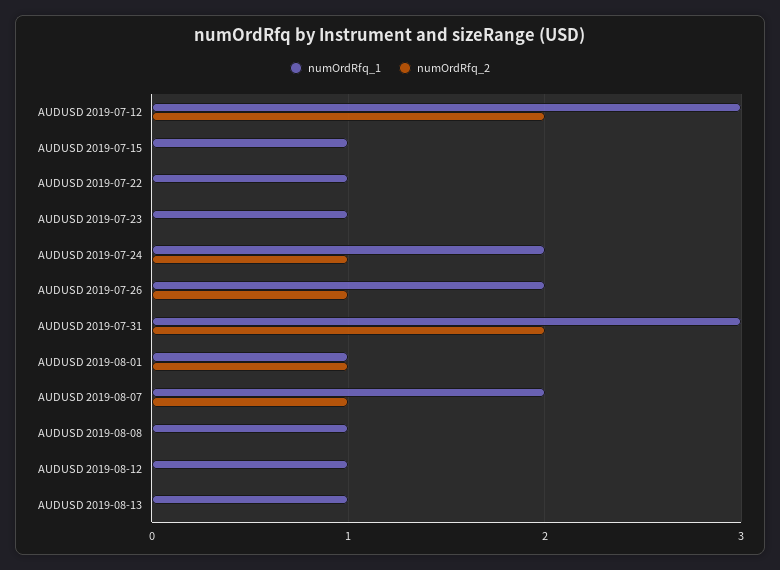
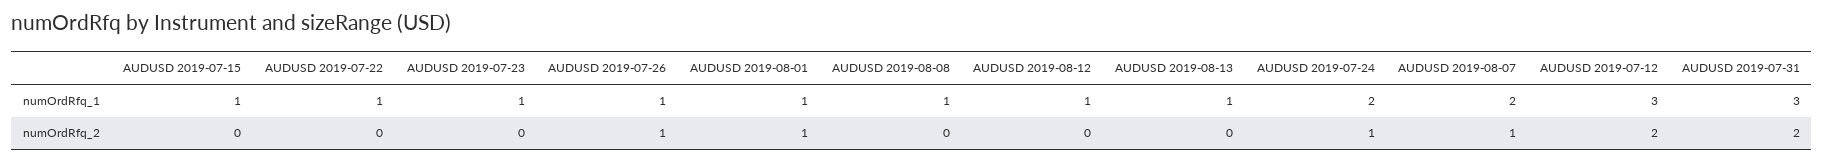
numOrdRfq_1, AUDUSD 2019-07-26: 2 -> 1

